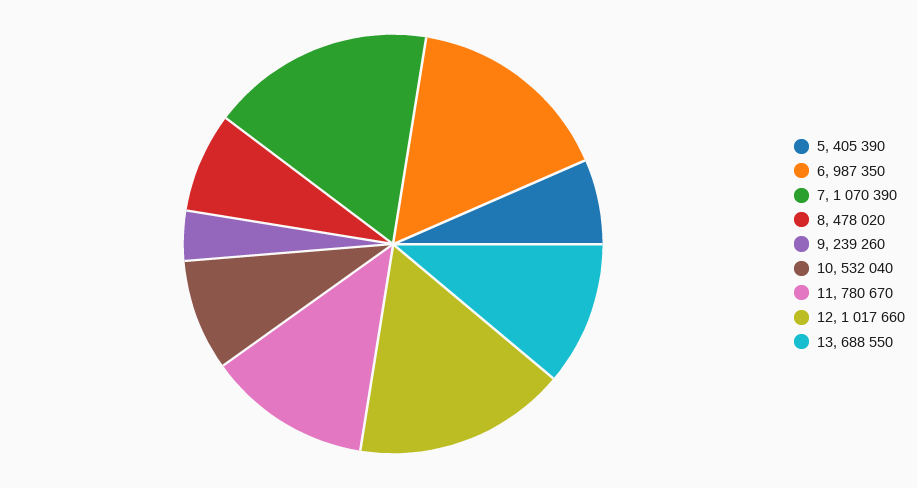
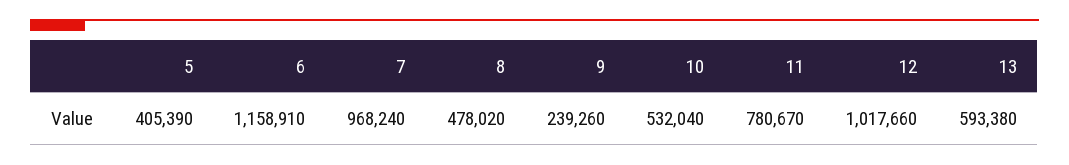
6: 987350 -> 1158910
7: 1070390 -> 968240
13: 688550 -> 593380

